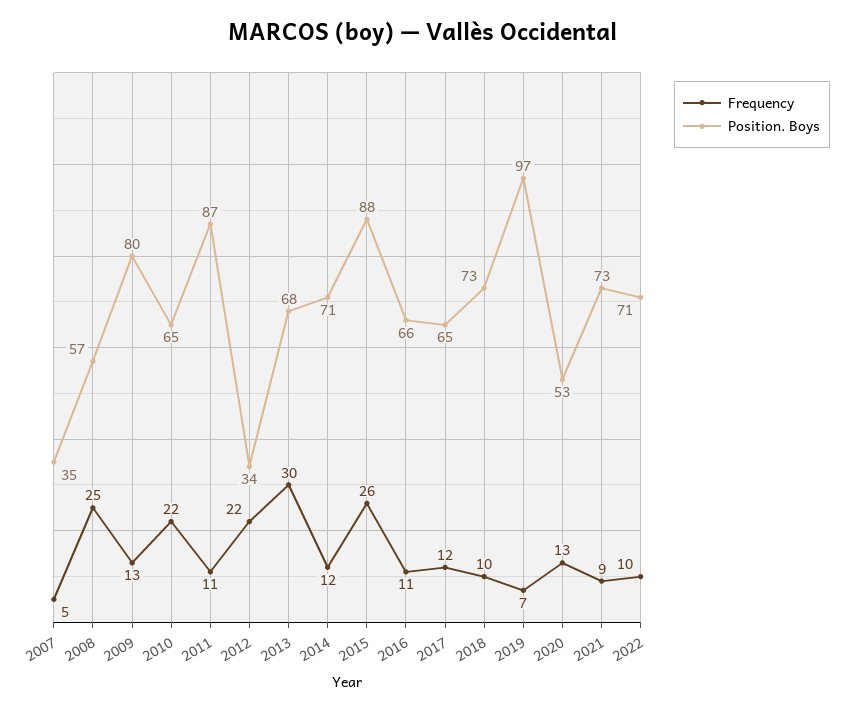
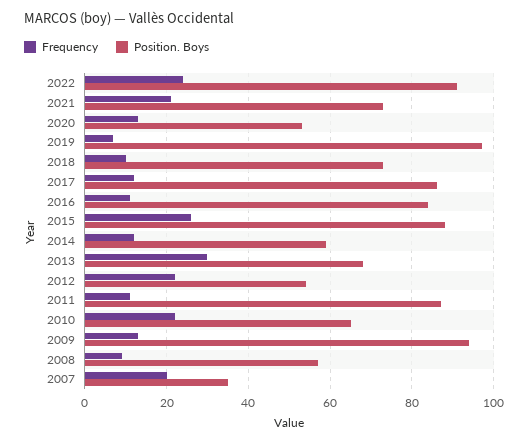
Frequency, 2007: 5 -> 20
Frequency, 2008: 25 -> 10
Position. Boys, 2009: 80 -> 95
Position. Boys, 2012: 34 -> 55
Position. Boys, 2014: 71 -> 60
Position. Boys, 2016: 66 -> 85
Position. Boys, 2017: 65 -> 85
Frequency, 2021: 9 -> 20
Frequency, 2022: 10 -> 25
Position. Boys, 2022: 71 -> 90

